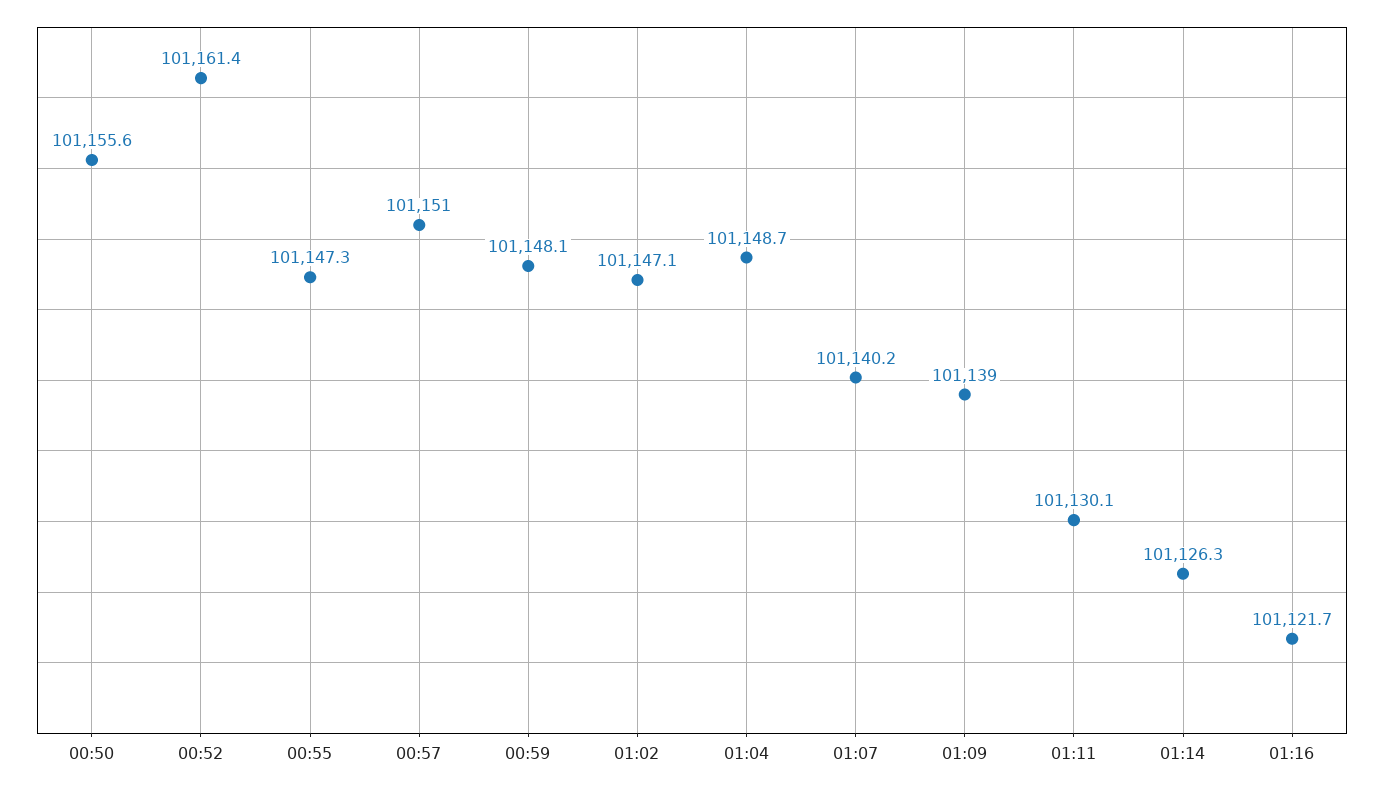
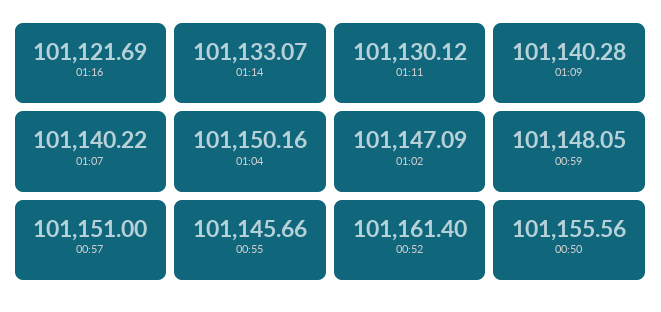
00:55: 101147.3 -> 101145.66
01:04: 101148.7 -> 101150.16
01:09: 101139 -> 101140.28
01:14: 101126.3 -> 101133.07

